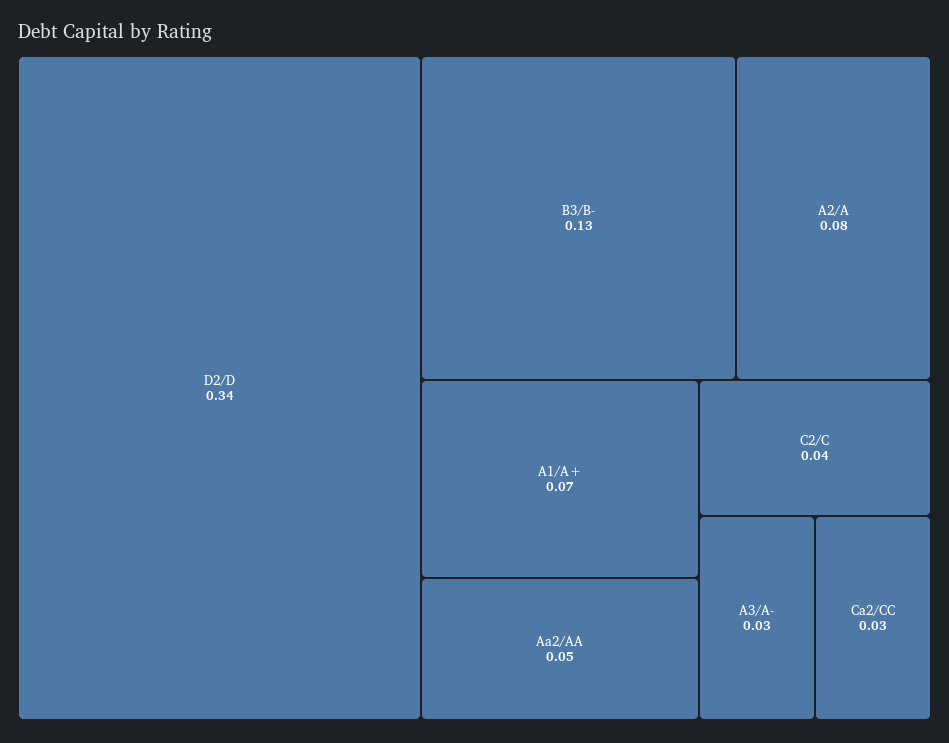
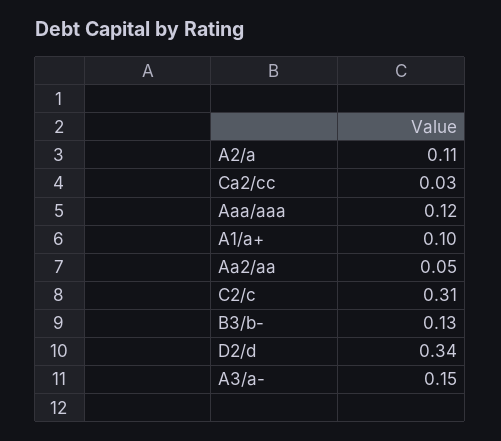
A2/A: 0.08 -> 0.11
A1/A+: 0.07 -> 0.1
C2/C: 0.04 -> 0.31
A3/A-: 0.03 -> 0.15
Aaa/aaa: none -> 0.12

